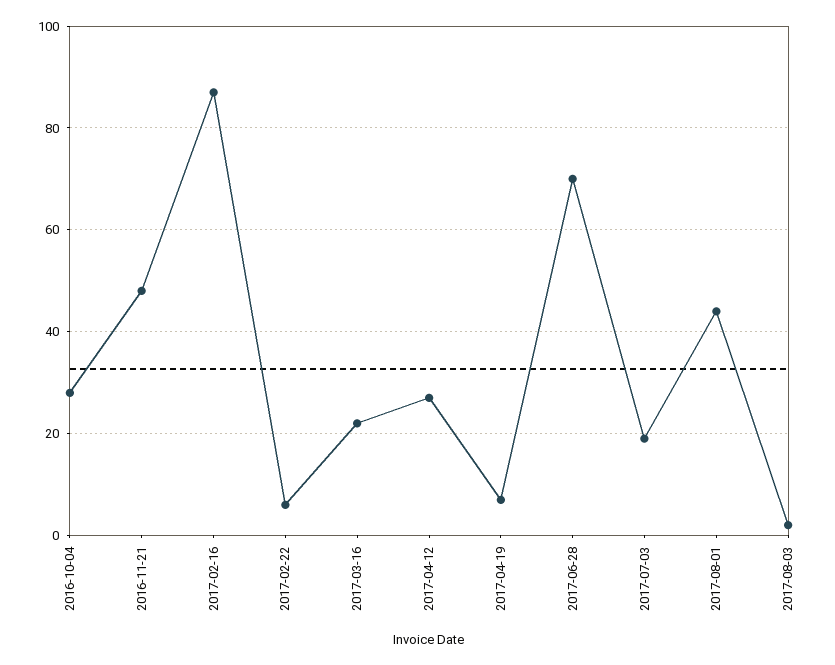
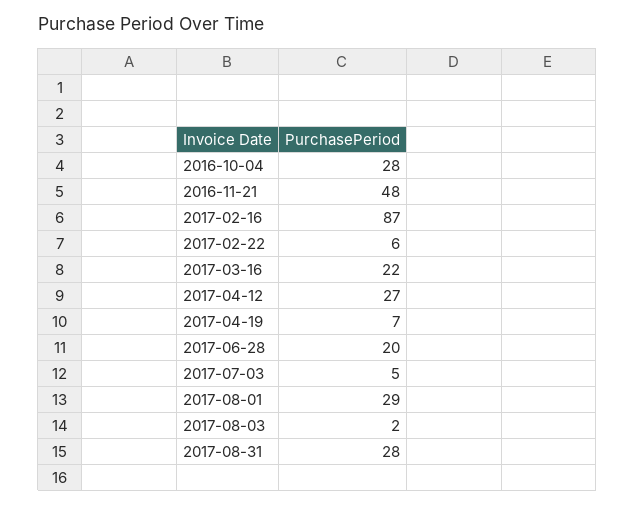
2017-06-28: 70 -> 20
2017-07-03: 20 -> 5
2017-08-01: 45 -> 29
2017-08-31: none -> 28

